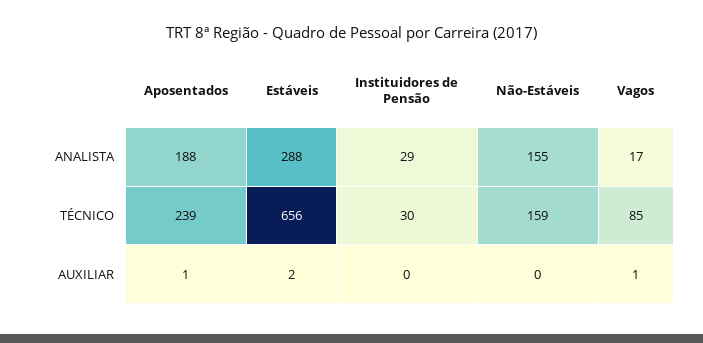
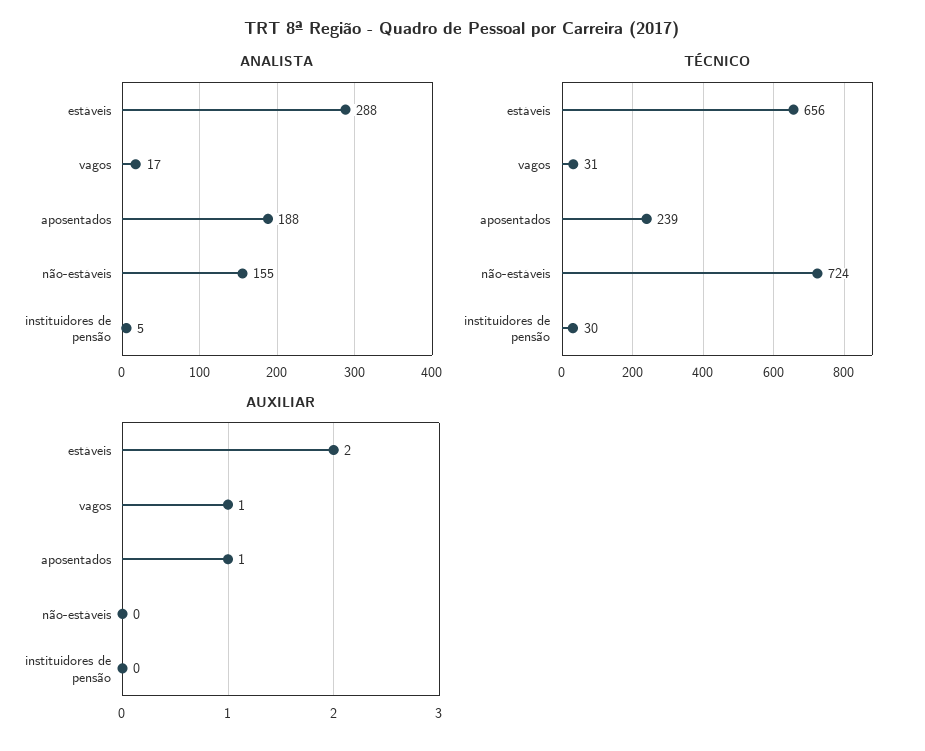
ANALISTA, Instituidores de Pensão: 29 -> 5
TÉCNICO, Não-Estáveis: 159 -> 724
TÉCNICO, Vagos: 85 -> 31

